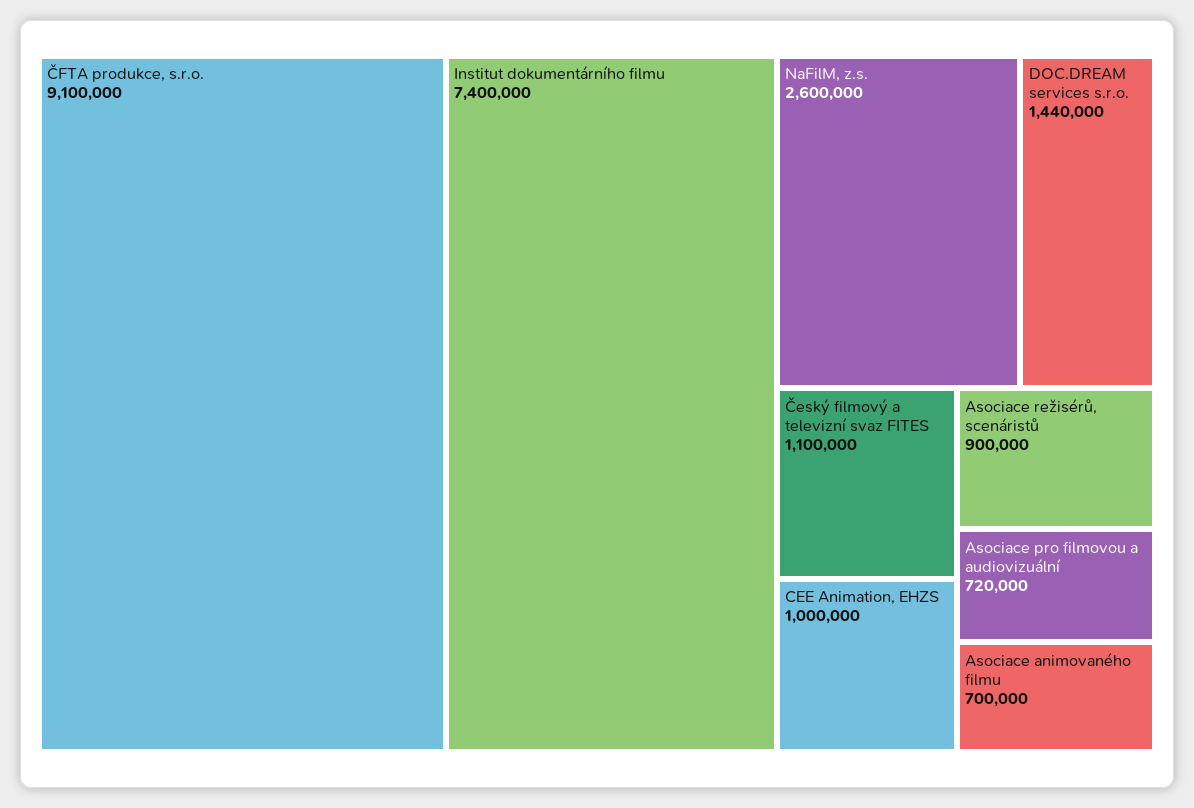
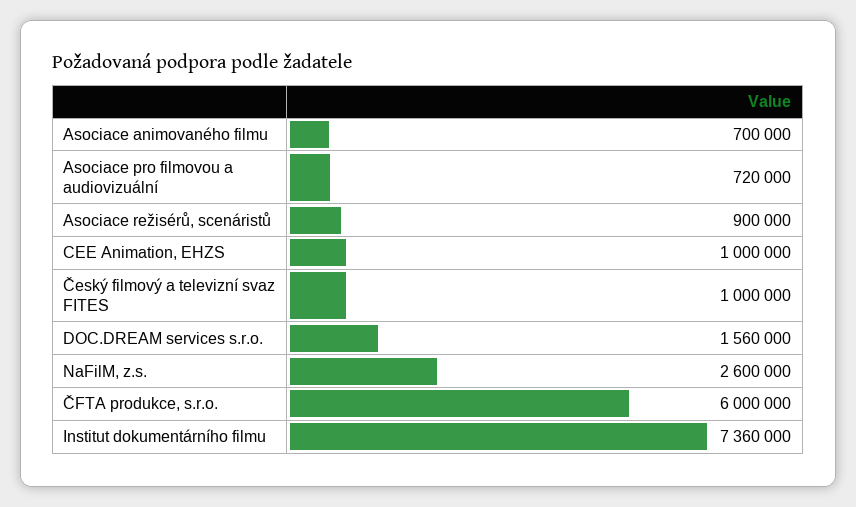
ČFTA produkce, s.r.o.: 9100000 -> 6000000
Institut dokumentárního filmu: 7400000 -> 7360000
DOC.DREAM services s.r.o.: 1440000 -> 1560000
Český filmový a televizní svaz FITES: 1100000 -> 1000000

